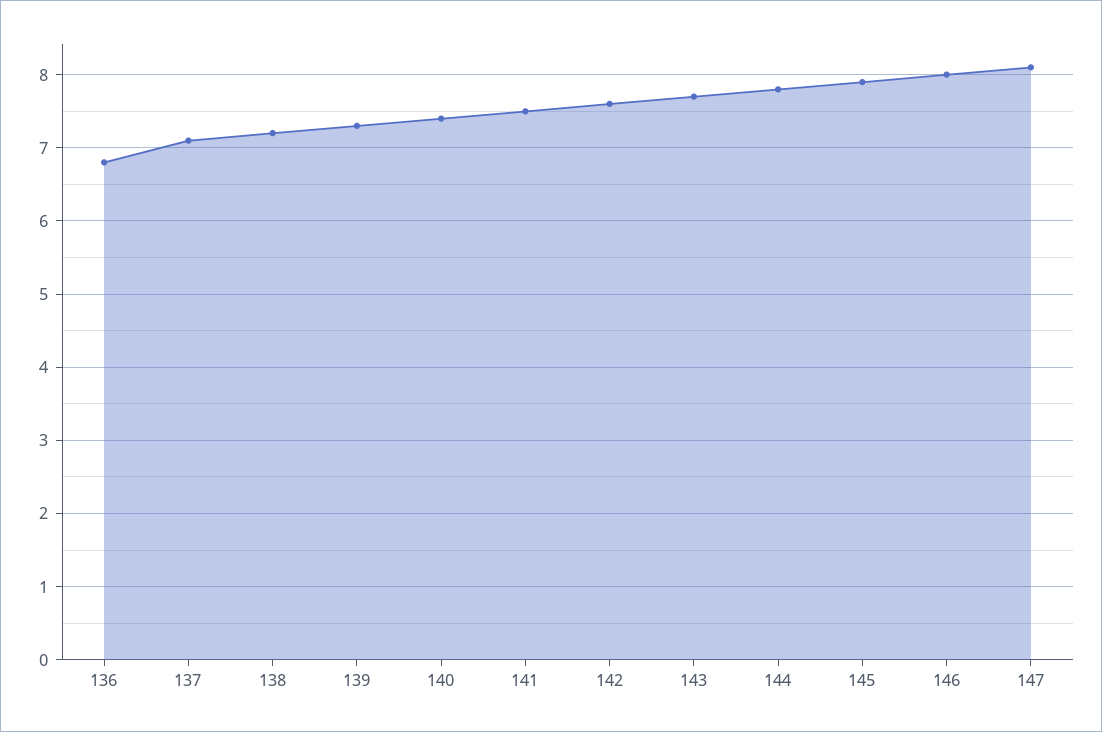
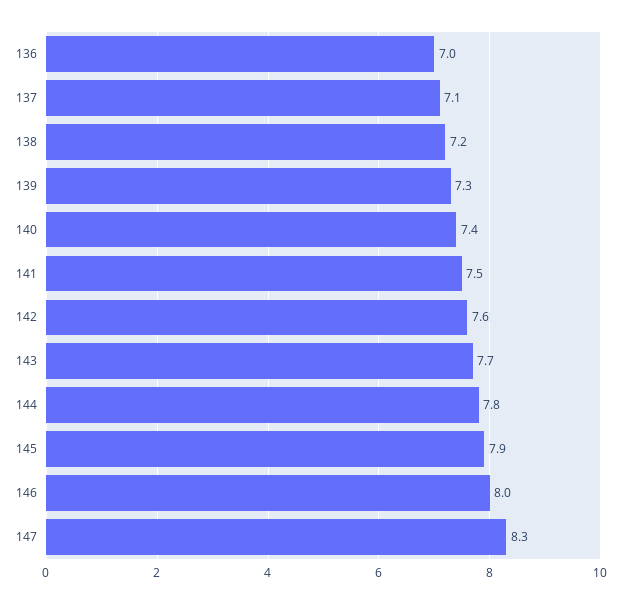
136: 6.8 -> 7
147: 8.1 -> 8.3

